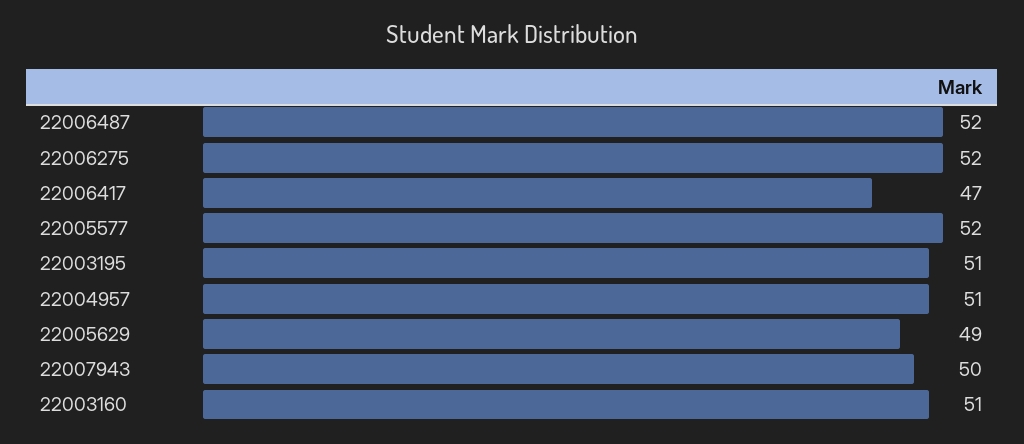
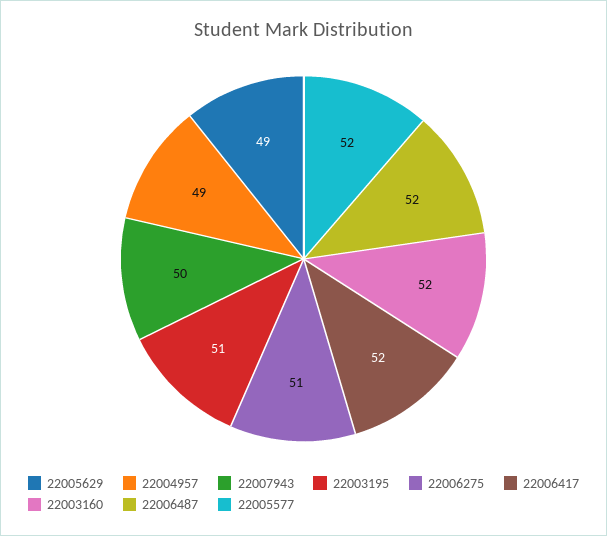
22006275: 52 -> 51
22006417: 47 -> 52
22004957: 51 -> 49
22003160: 51 -> 52

